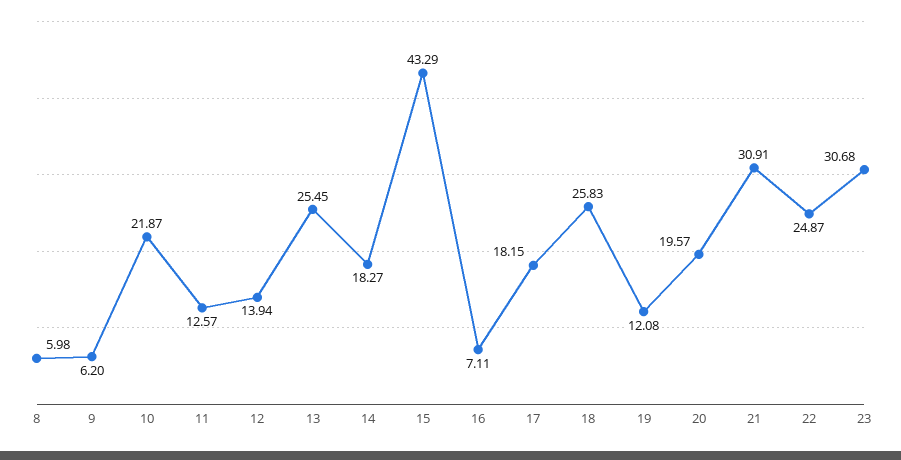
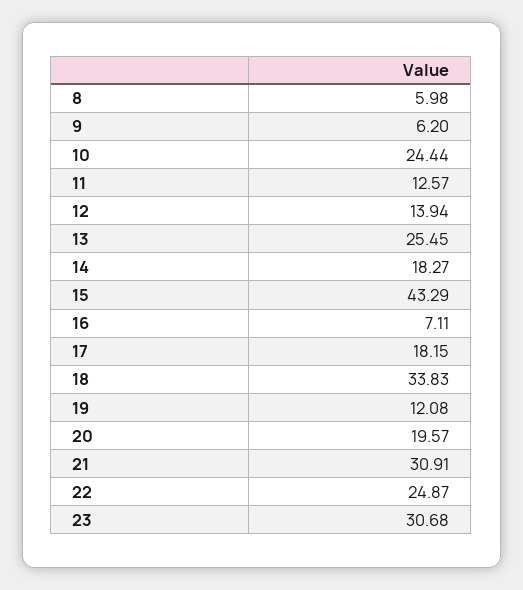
10: 21.87 -> 24.44
18: 25.83 -> 33.83

